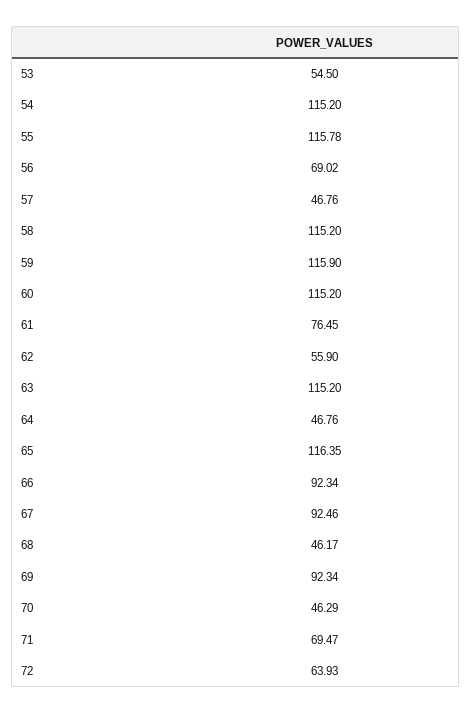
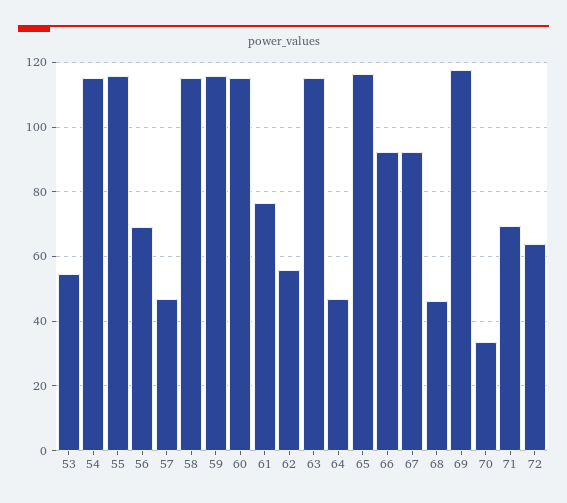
69: 92.34 -> 118
70: 46.29 -> 34

